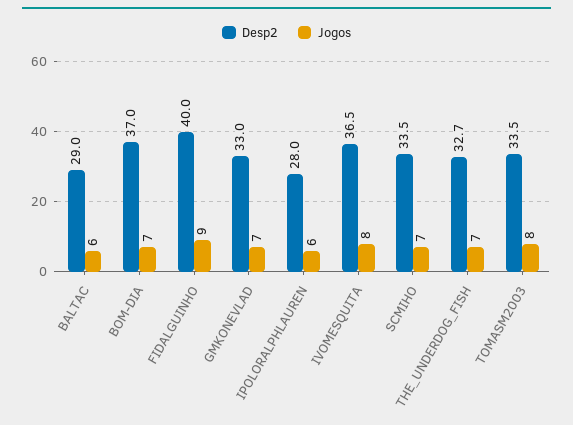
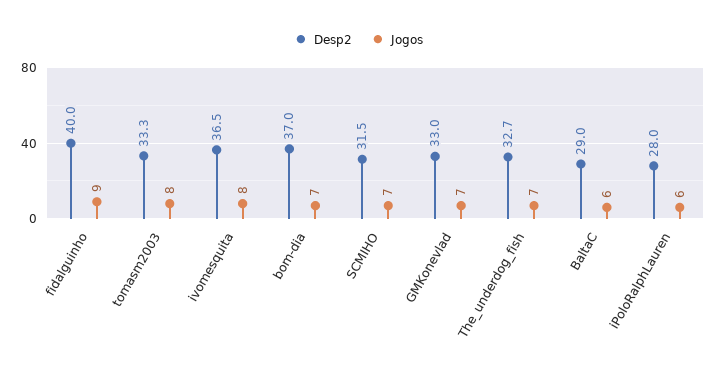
Desp2, SCMIHO: 33.5 -> 31.5
Desp2, TOMASM2003: 33.5 -> 33.3

